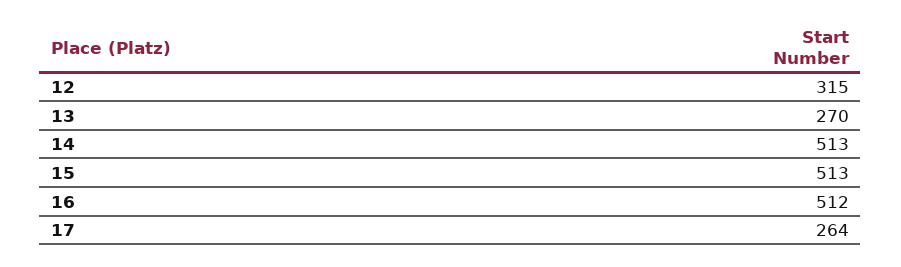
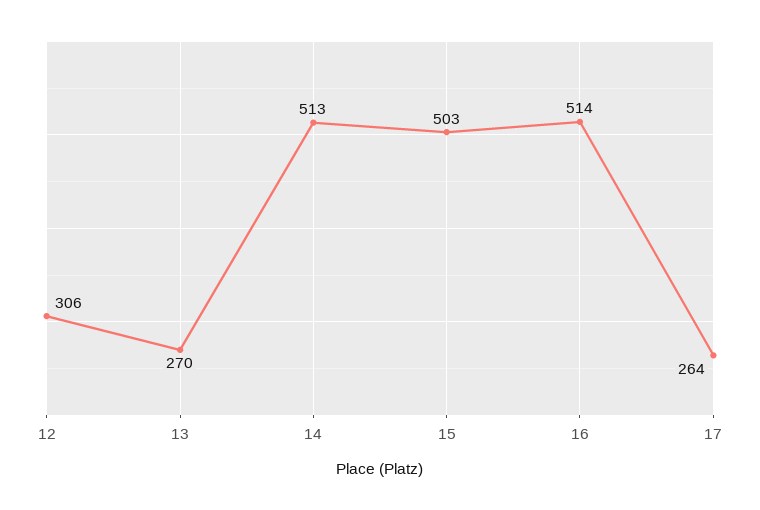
12: 315 -> 306
15: 513 -> 503
16: 512 -> 514

